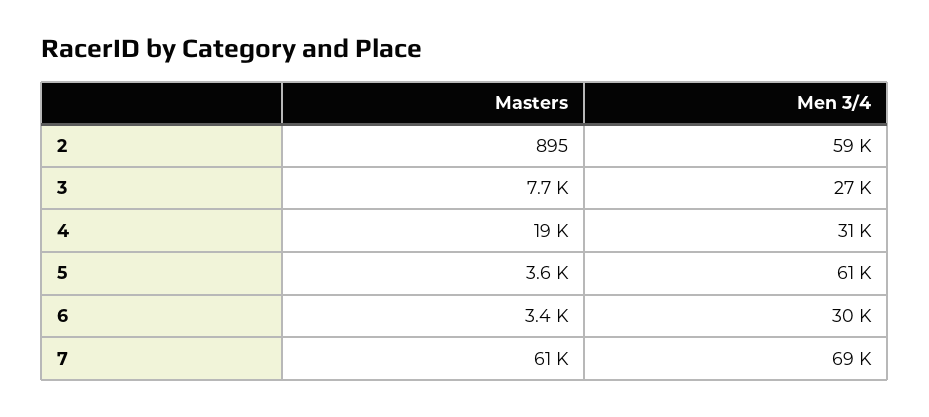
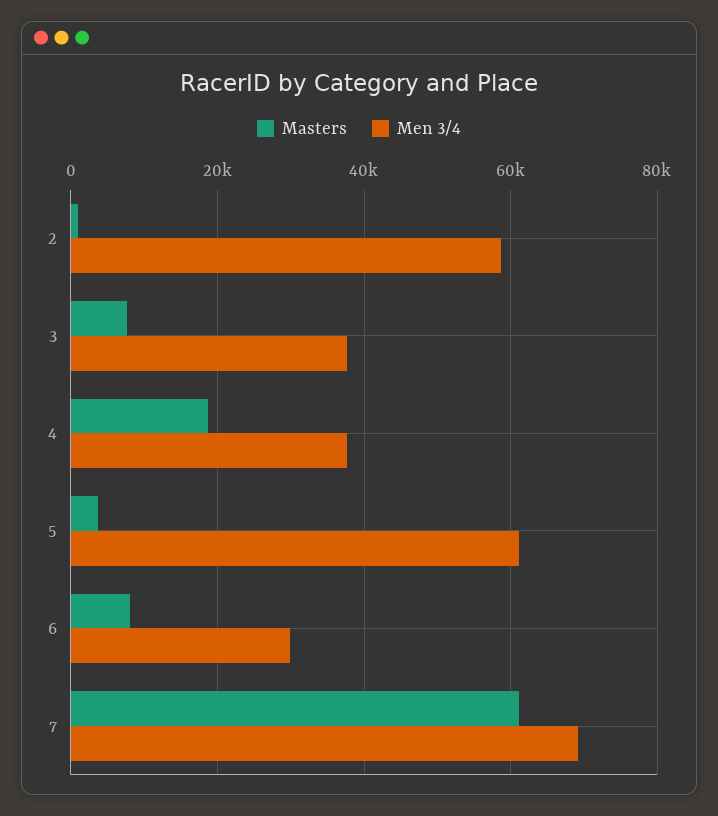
Men 3/4, 3: 27000 -> 38000
Men 3/4, 4: 31000 -> 38000
Masters, 6: 3400 -> 8000

